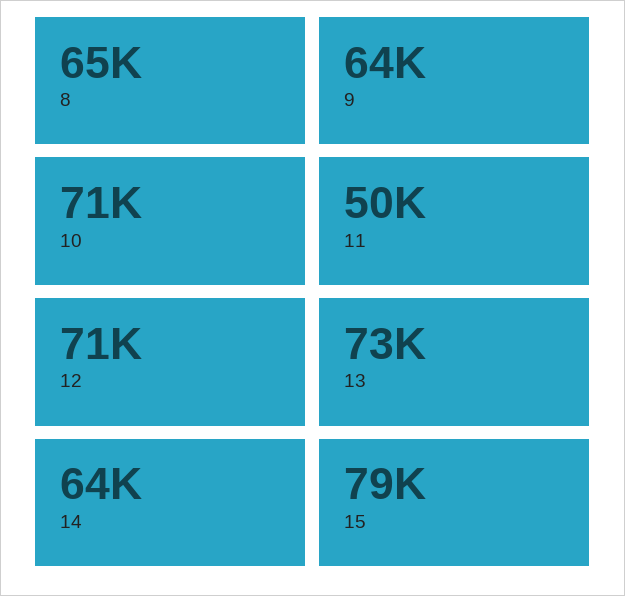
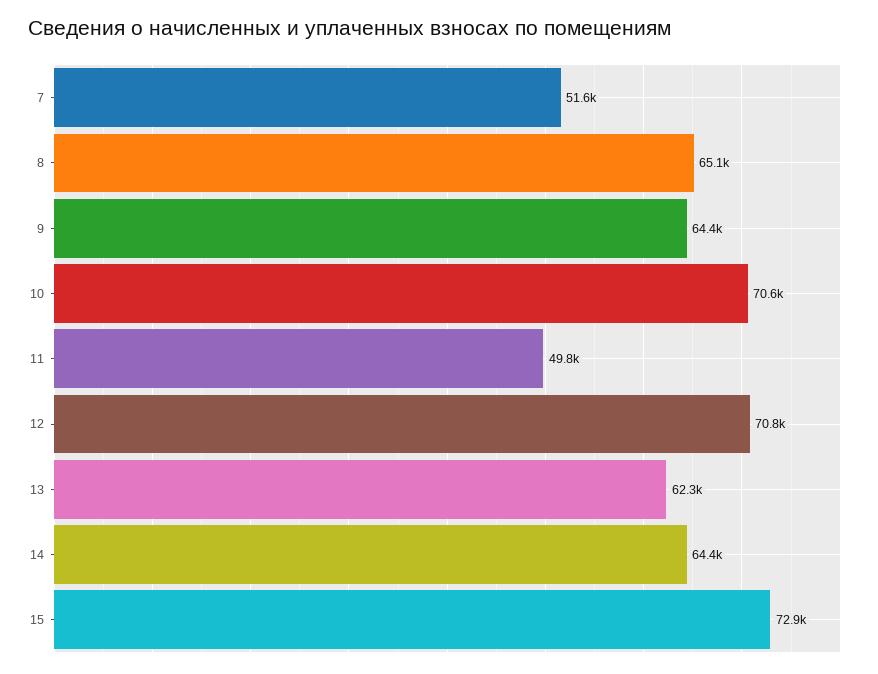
13: 73000 -> 62300
15: 79000 -> 72900
7: none -> 51600

